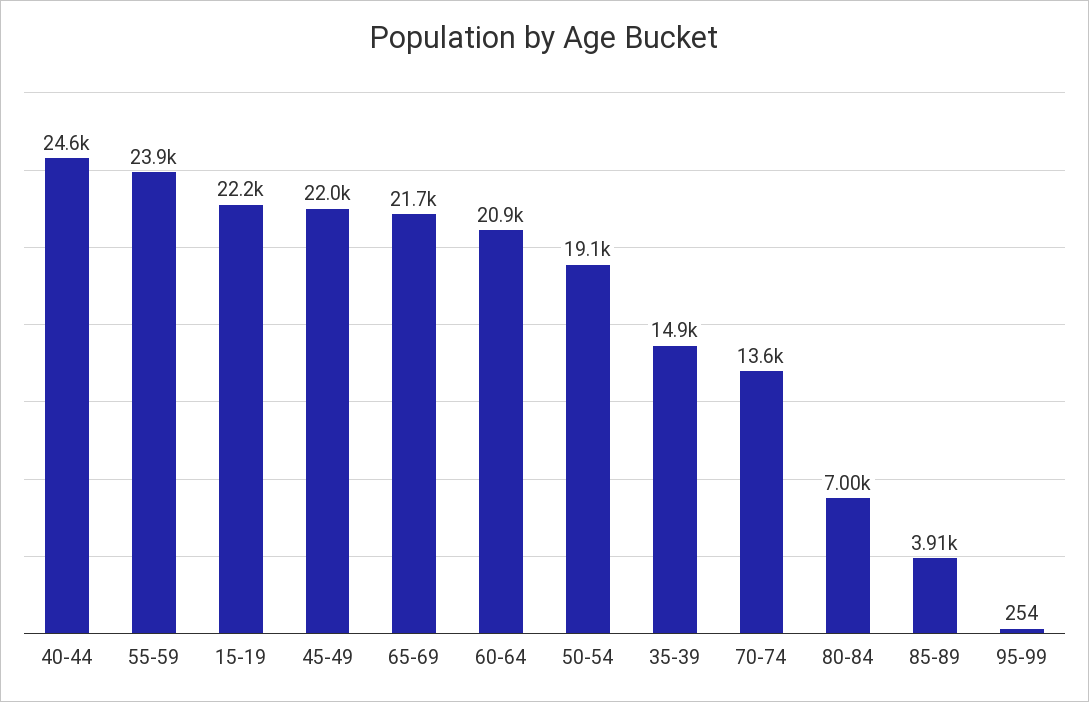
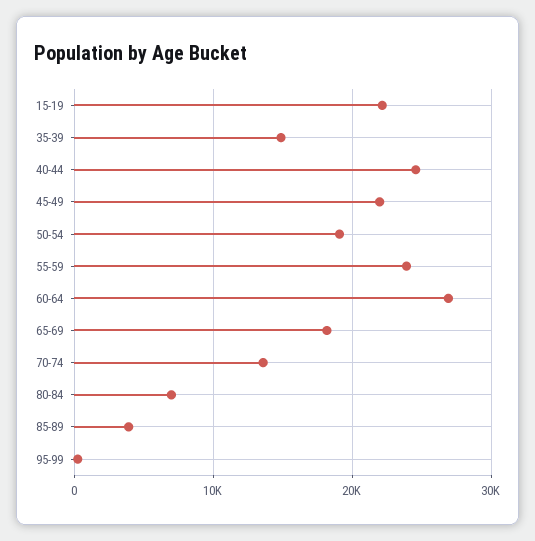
65-69: 21700 -> 18000
60-64: 20900 -> 27000

